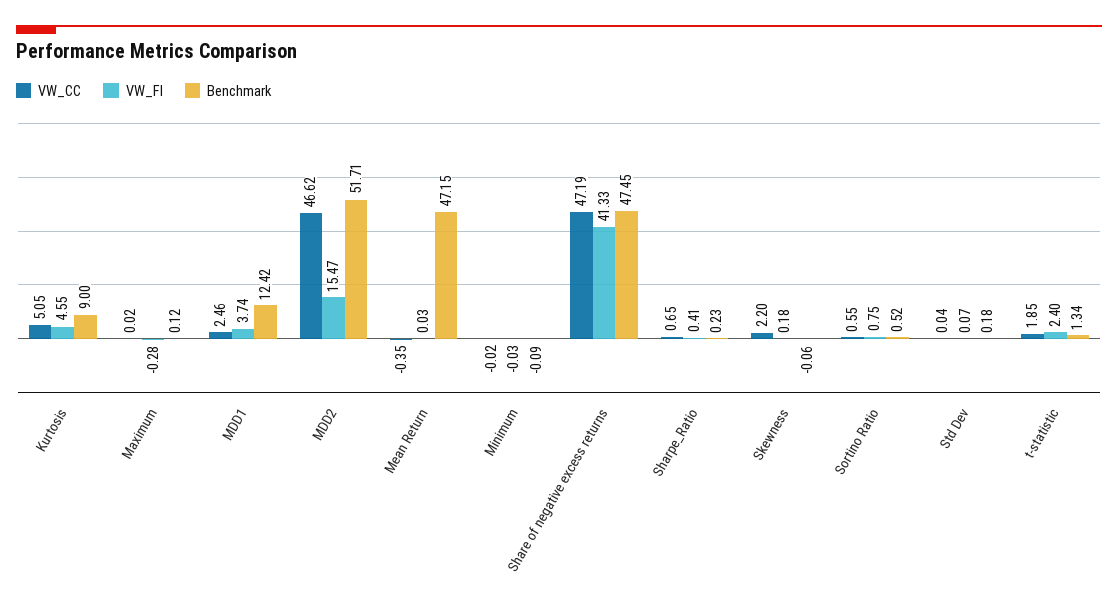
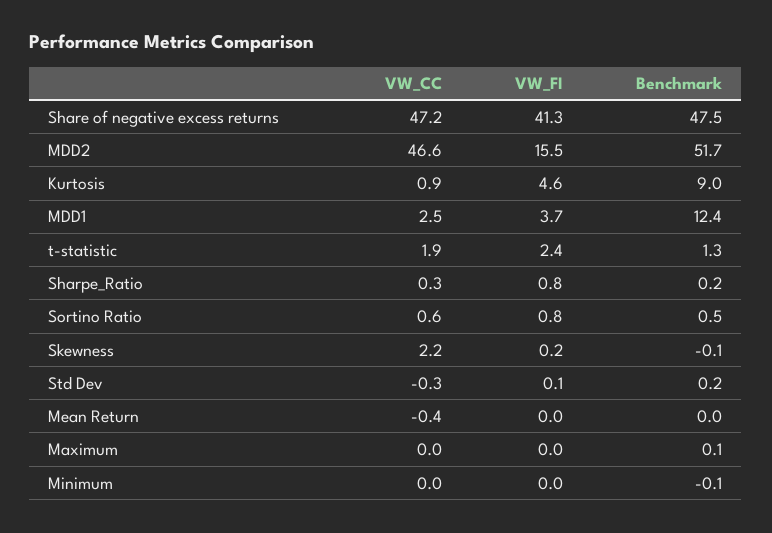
VW_CC, Kurtosis: 5.05 -> 0.9
VW_FI, Maximum: -0.28 -> 0
Benchmark, Mean Return: 47.15 -> 0
VW_CC, Sharpe_Ratio: 0.65 -> 0.3
VW_FI, Sharpe_Ratio: 0.41 -> 0.8
VW_CC, Std Dev: 0.04 -> -0.3

